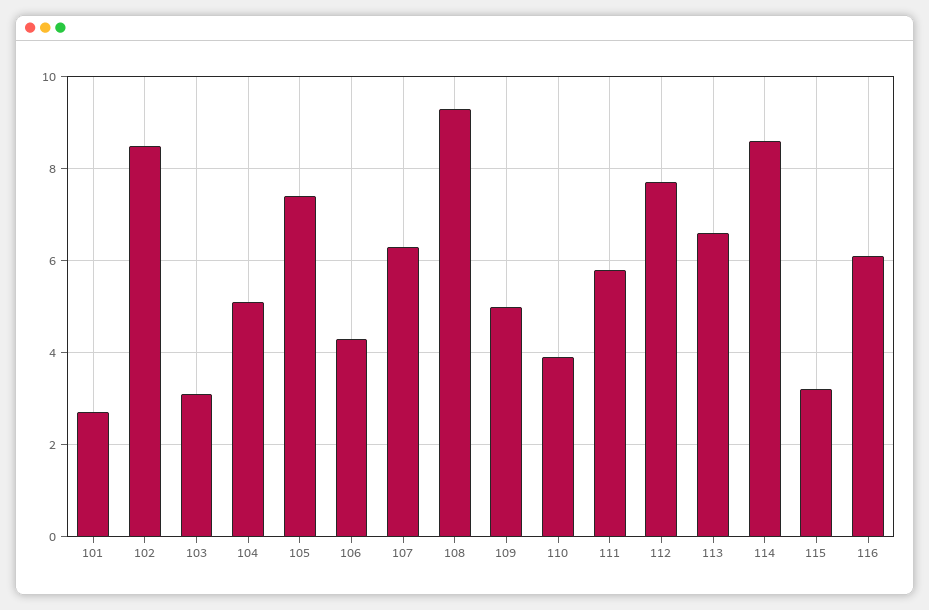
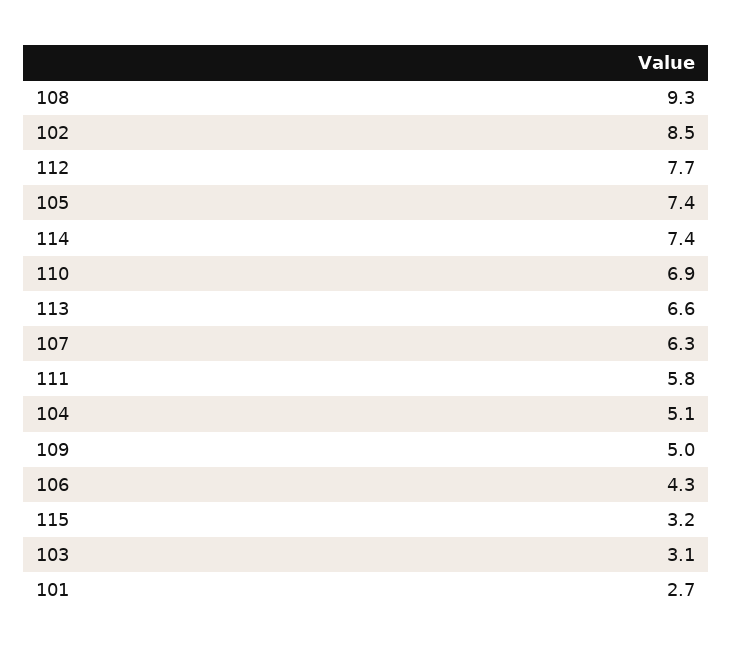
110: 4 -> 6.9
114: 8.5 -> 7.4
116: 6 -> none

